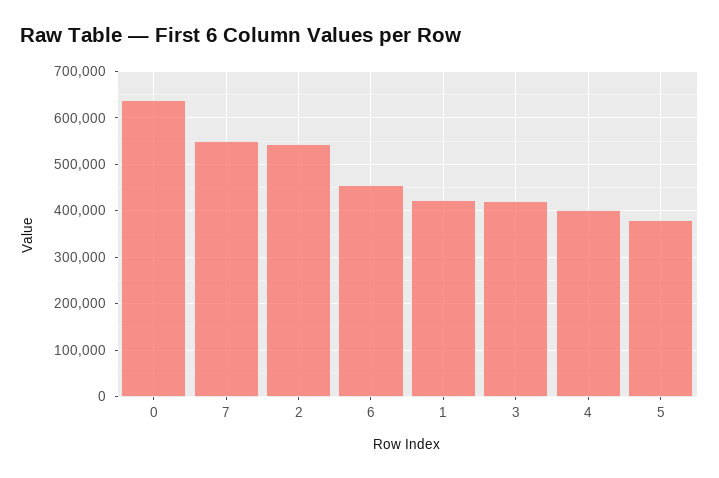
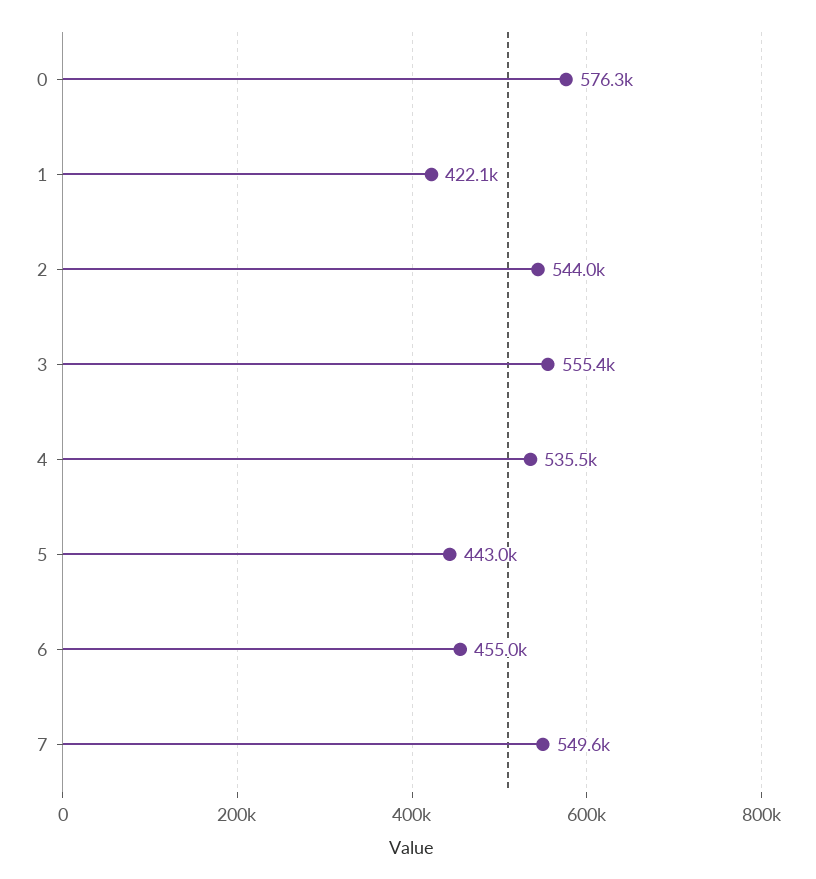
0: 640000 -> 576300
3: 420000 -> 555400
4: 400000 -> 535500
5: 380000 -> 443000

